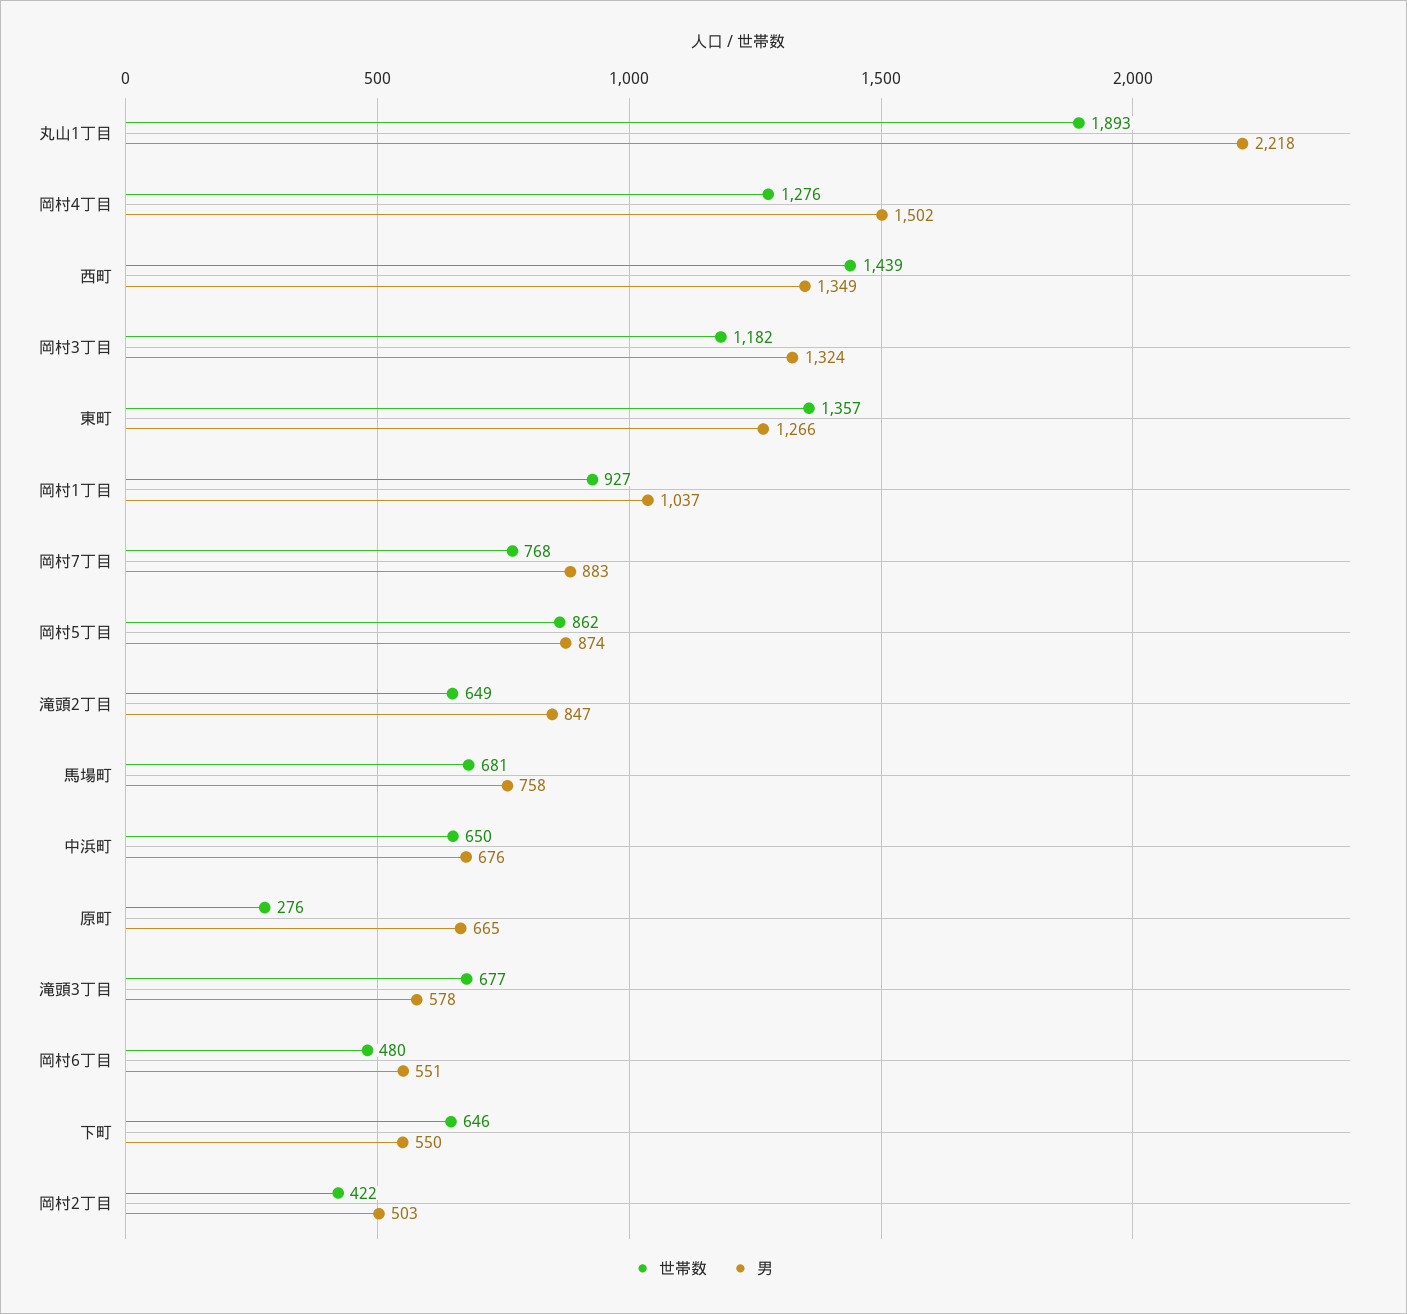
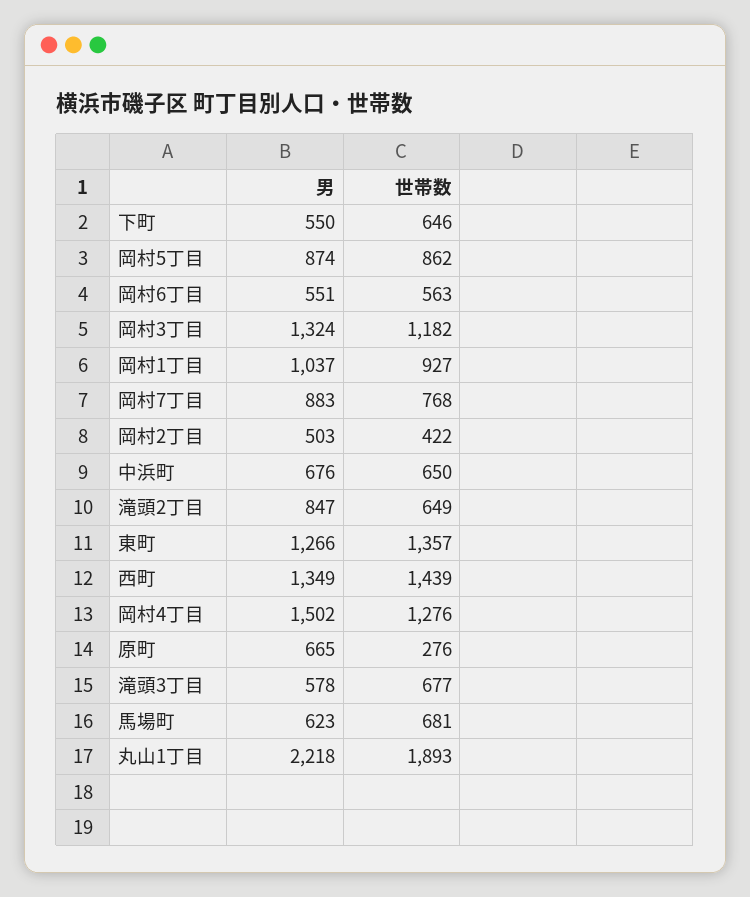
男, 馬場町: 758 -> 623
世帯数, 岡村6丁目: 480 -> 563

